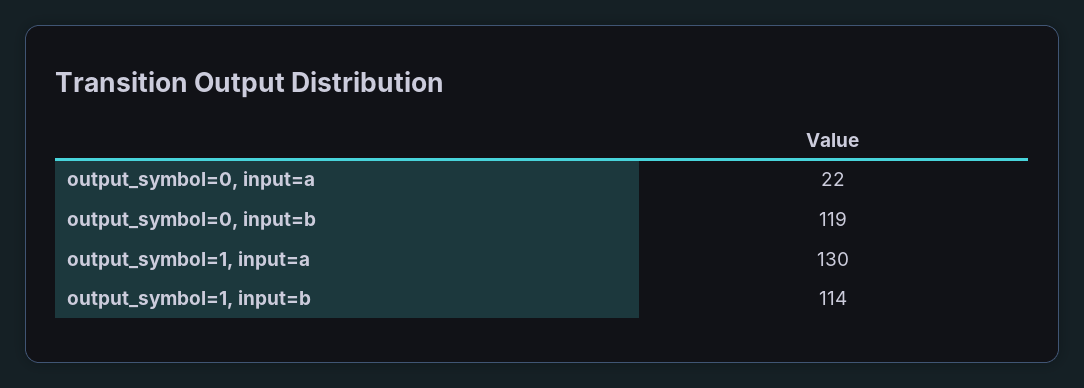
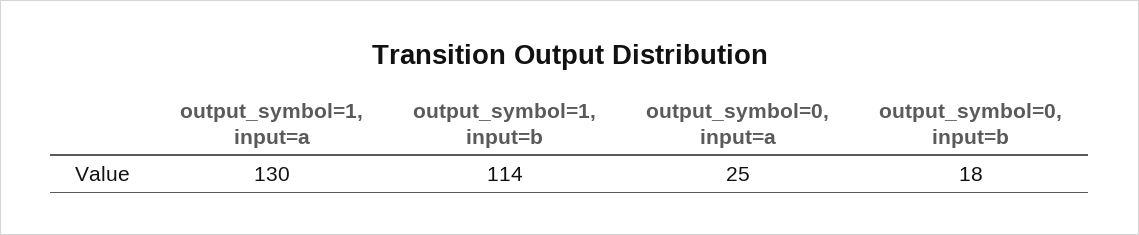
output_symbol=0, input=a: 22 -> 25
output_symbol=0, input=b: 119 -> 18

